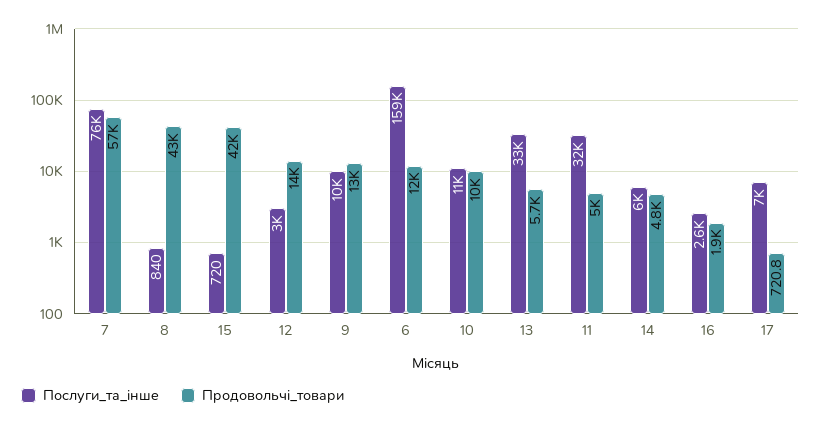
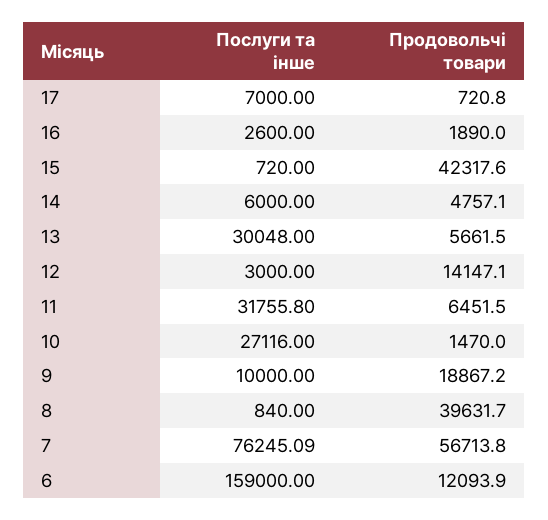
Продовольчі_товари, 8: 43000 -> 39631.7
Продовольчі_товари, 9: 13000 -> 18867.2
Послуги_та_інше, 10: 11000 -> 27116
Продовольчі_товари, 10: 10000 -> 1470
Послуги_та_інше, 13: 33000 -> 30048
Продовольчі_товари, 11: 5000 -> 6451.5

